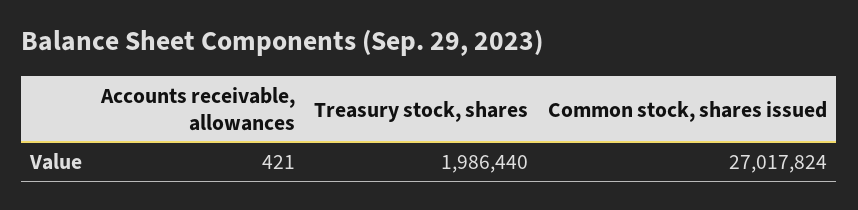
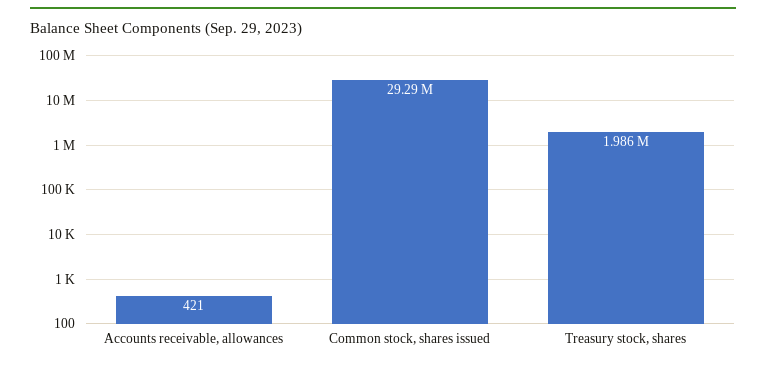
Common stock, shares issued: 27017824 -> 29290000

